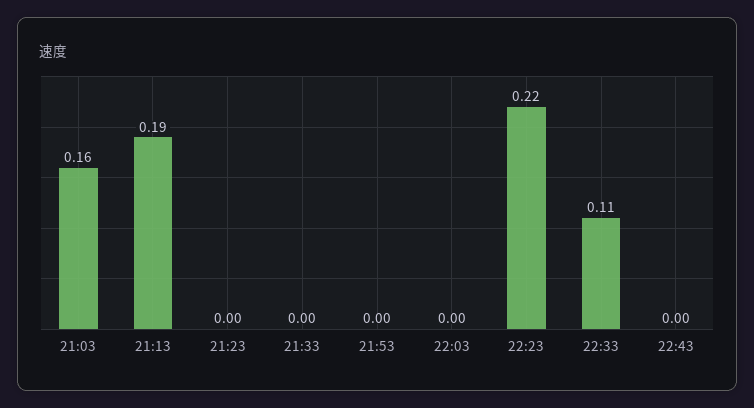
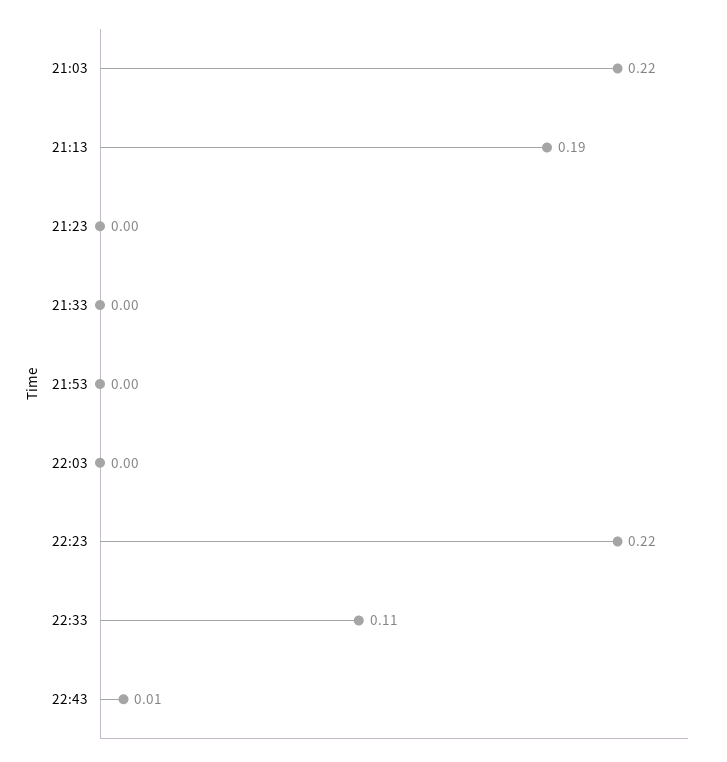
21:03: 0.16 -> 0.22
22:43: 0 -> 0.01

